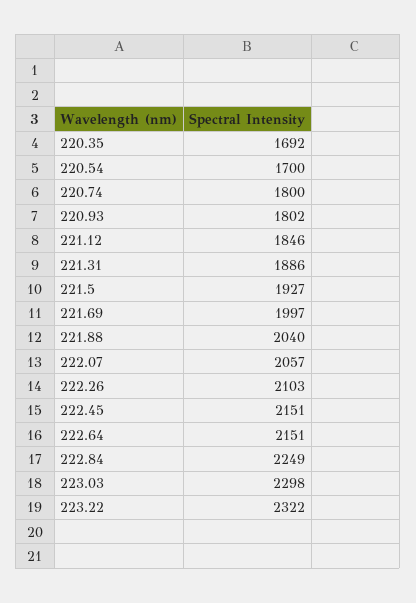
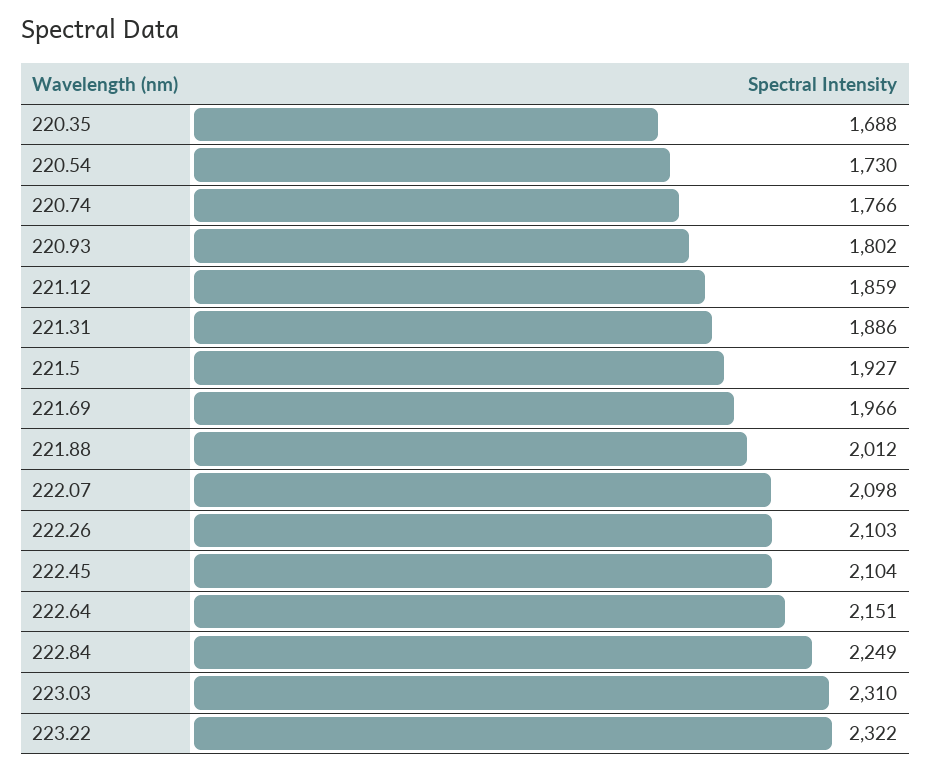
220.35: 1692 -> 1688
220.54: 1700 -> 1730
220.74: 1800 -> 1766
221.12: 1846 -> 1859
221.69: 1997 -> 1966
221.88: 2040 -> 2012
222.07: 2057 -> 2098
222.45: 2151 -> 2104
223.03: 2298 -> 2310

